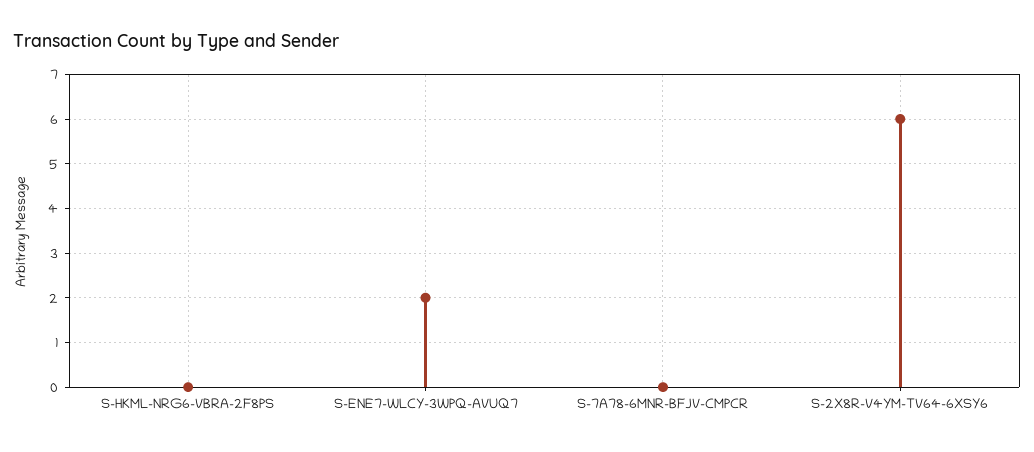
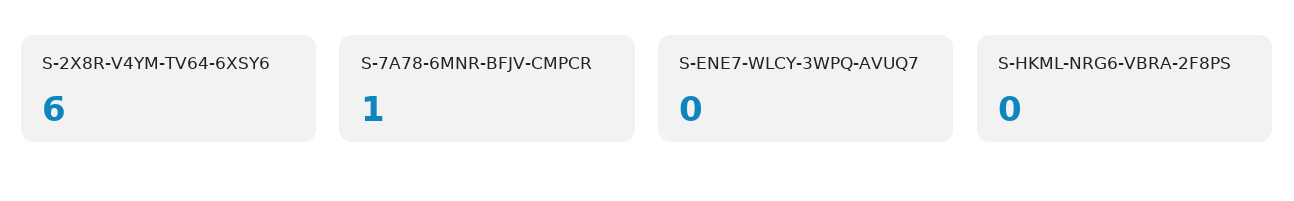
S-ENE7-WLCY-3WPQ-AVUQ7: 2 -> 0
S-7A78-6MNR-BFJV-CMPCR: 0 -> 1

